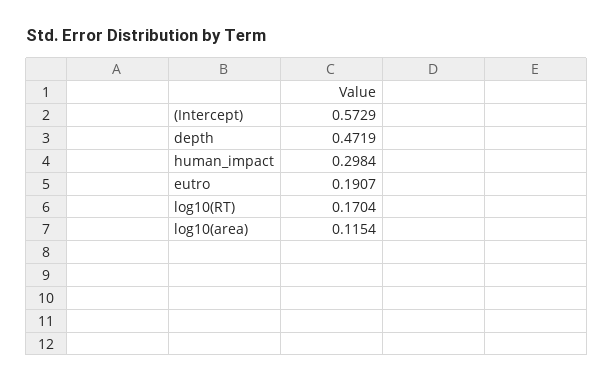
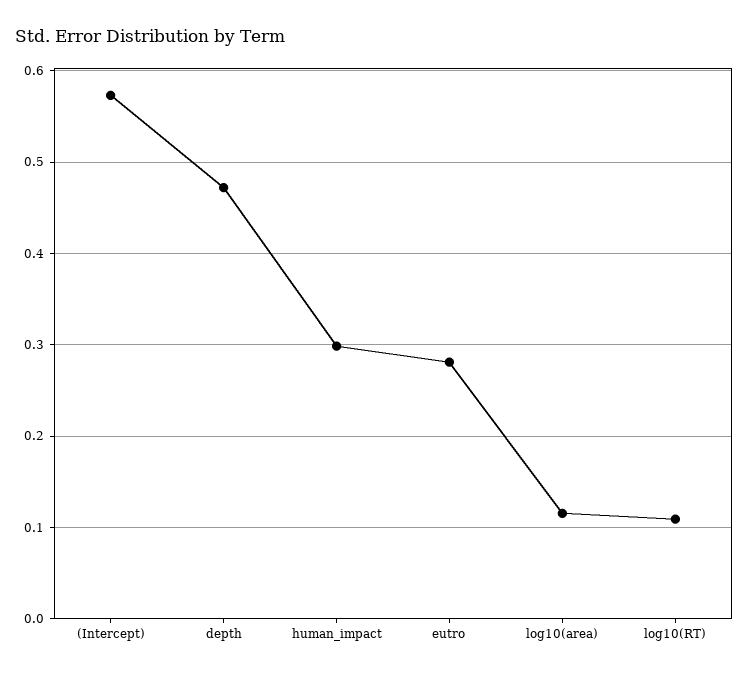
eutro: 0.1907 -> 0.28
log10(RT): 0.1704 -> 0.11

